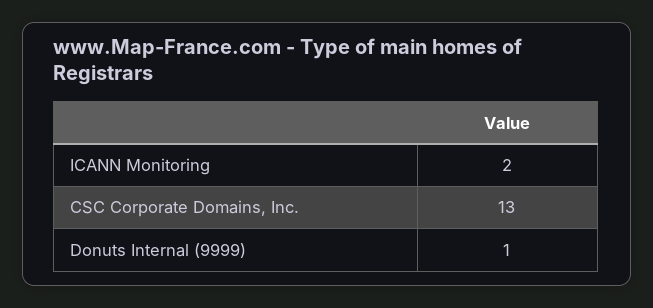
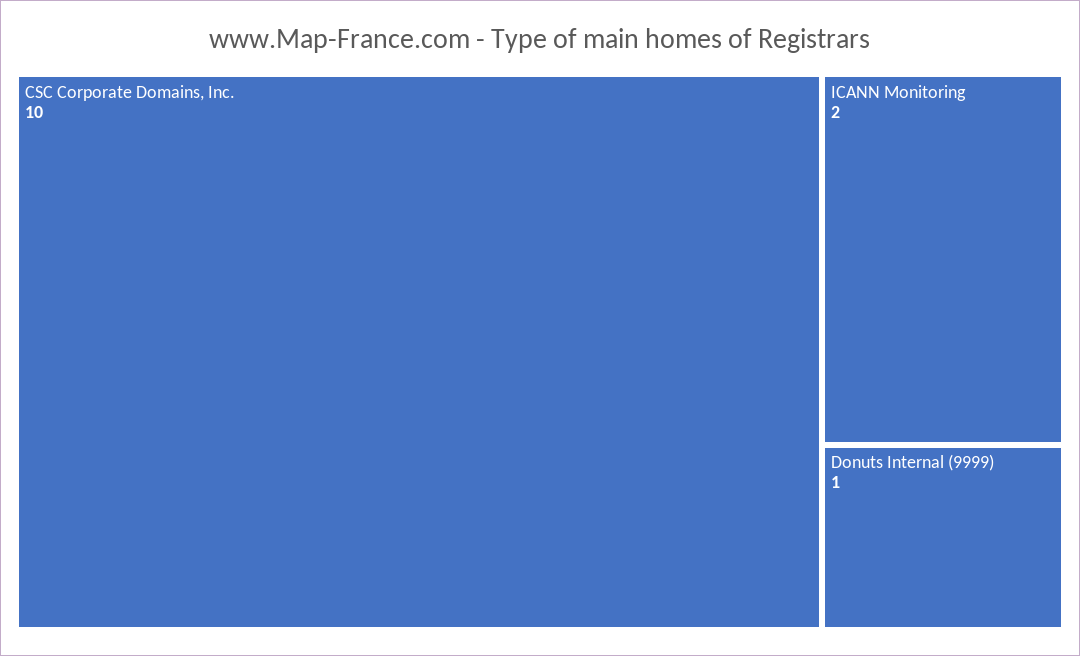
CSC Corporate Domains, Inc.: 13 -> 10

